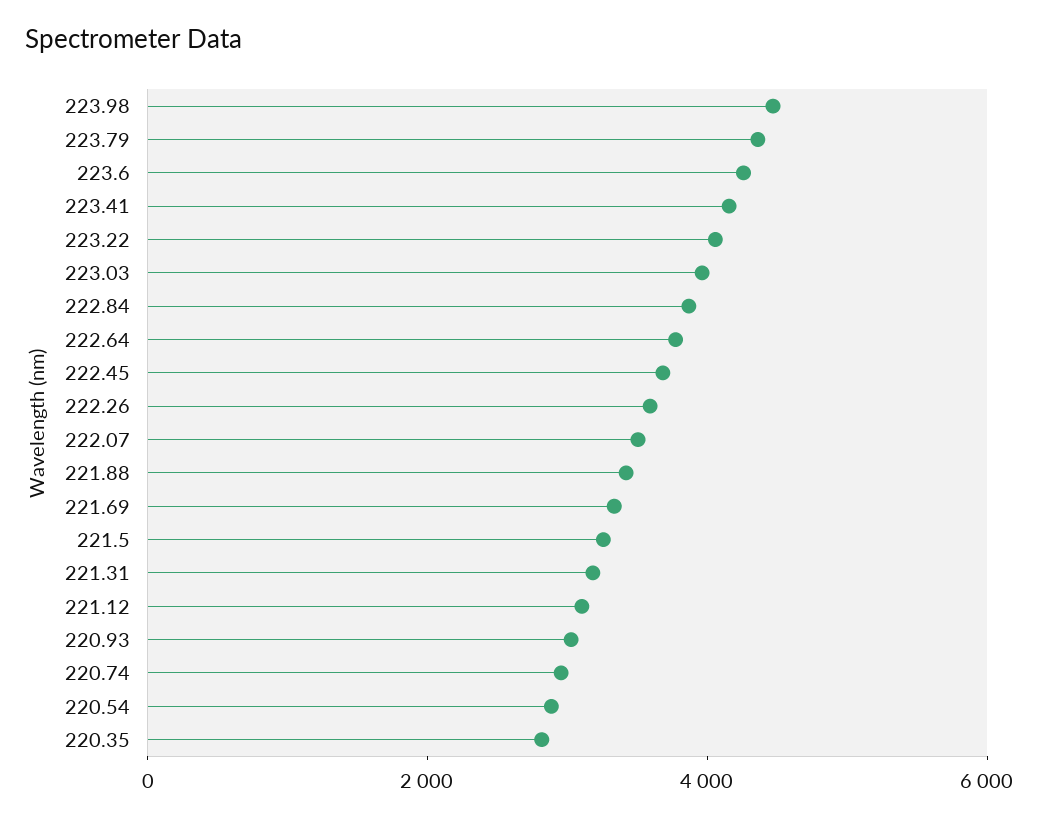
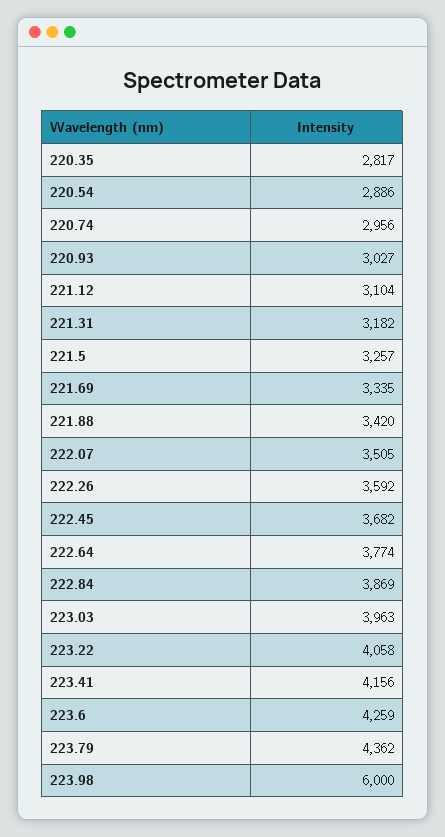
223.98: 4500 -> 6000

